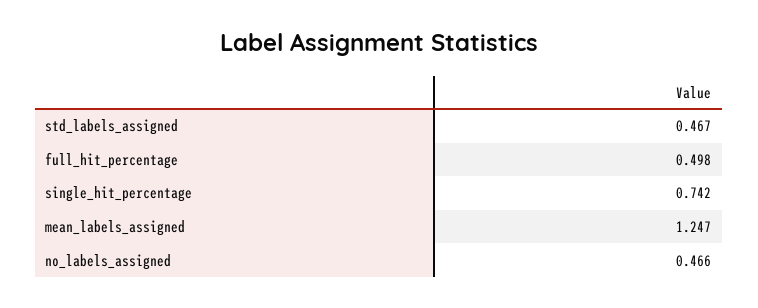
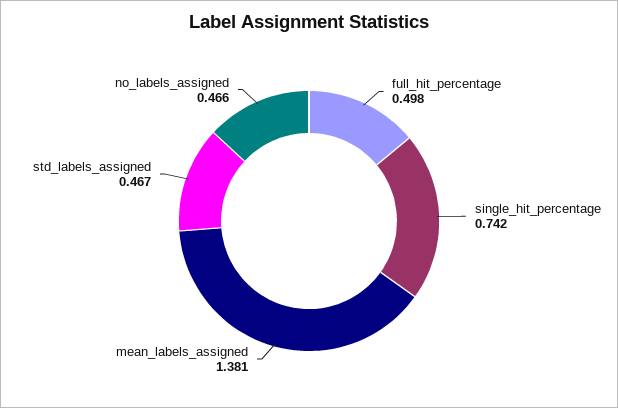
mean_labels_assigned: 1.247 -> 1.381

